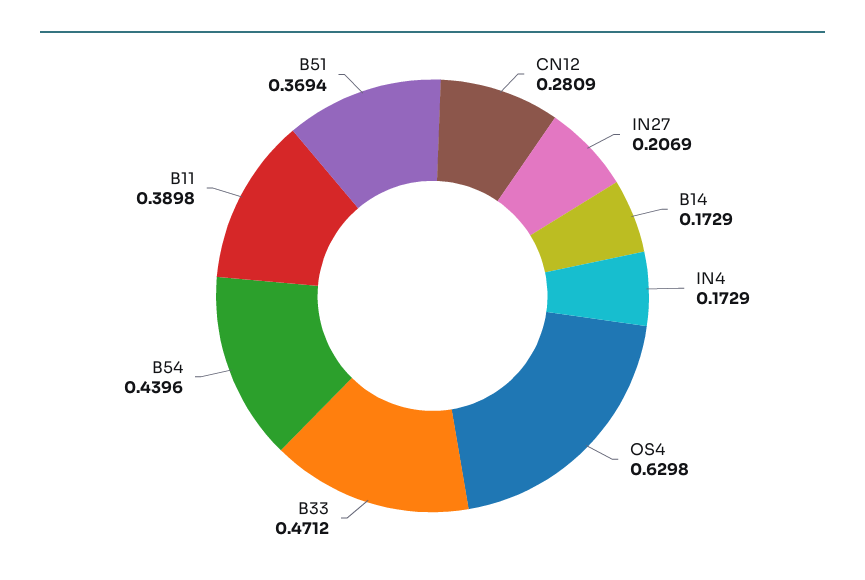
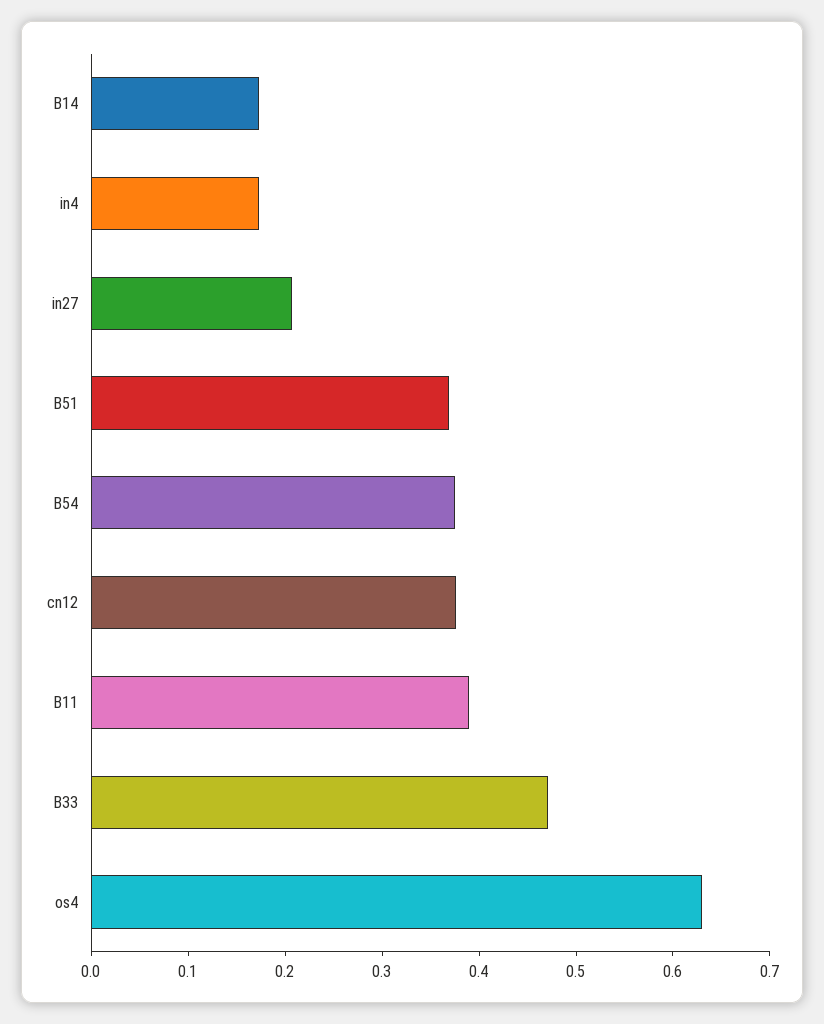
CN12: 0.2809 -> 0.38
B54: 0.4396 -> 0.38

